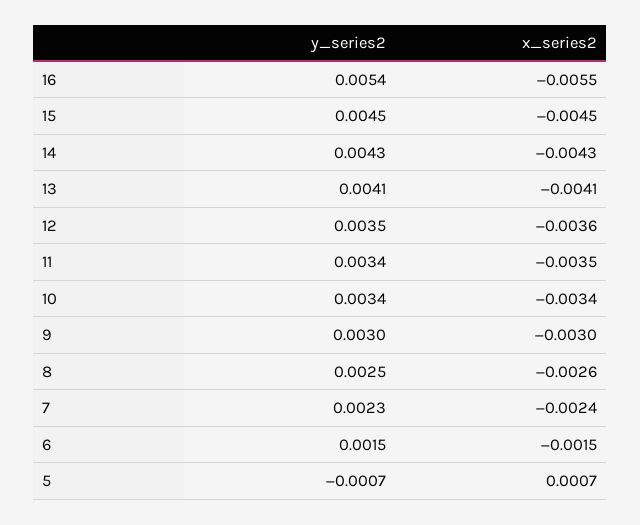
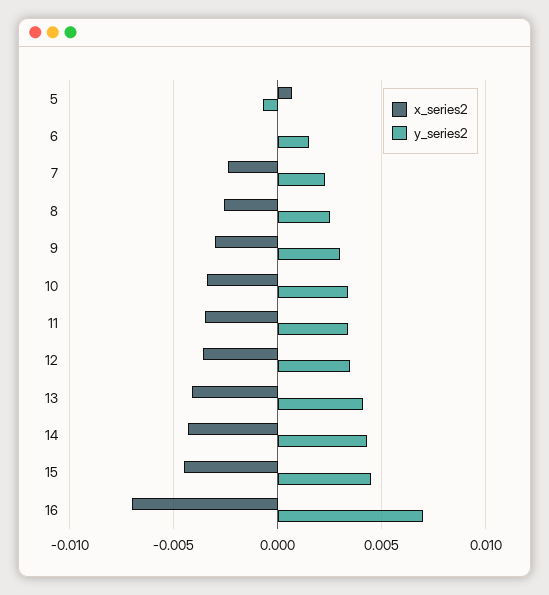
y_series2, 16: 0.0054 -> 0.007
x_series2, 16: -0.0055 -> -0.007
x_series2, 6: -0.0015 -> 0

